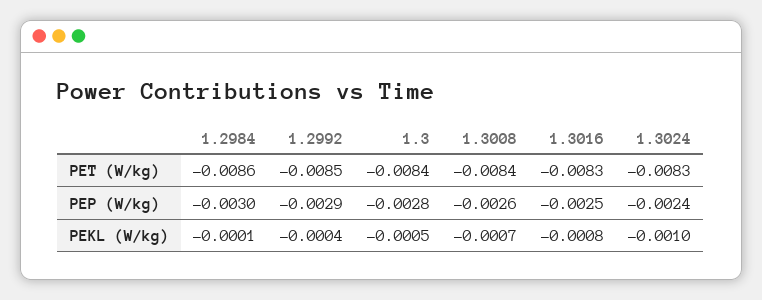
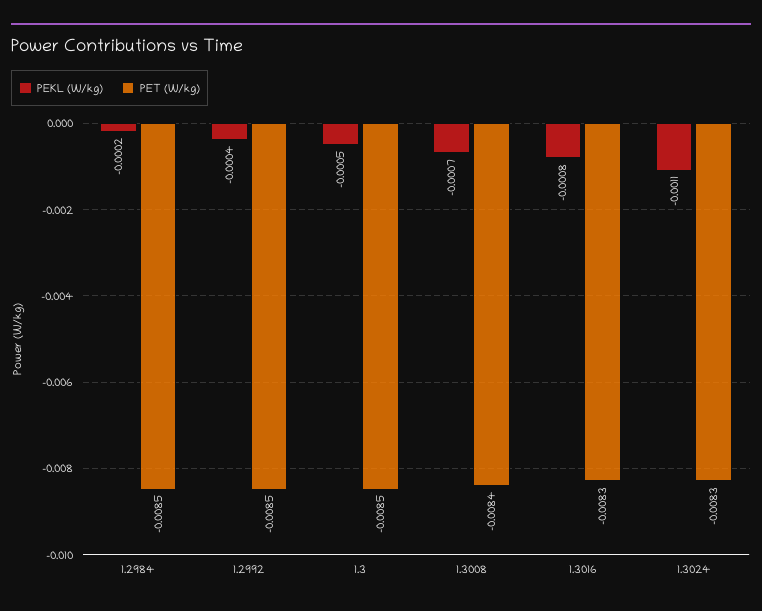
PET (W/kg), 1.2984: -0.0086 -> -0.0085
PET (W/kg), 1.3: -0.0084 -> -0.0085
PEP (W/kg), 1.2984: -0.003 -> none
PEP (W/kg), 1.2992: -0.0029 -> none
PEP (W/kg), 1.3: -0.0028 -> none
PEP (W/kg), 1.3008: -0.0026 -> none
PEP (W/kg), 1.3016: -0.0025 -> none
PEP (W/kg), 1.3024: -0.0024 -> none
PEKL (W/kg), 1.2984: -0.0001 -> -0.0002
PEKL (W/kg), 1.3024: -0.001 -> -0.0011

